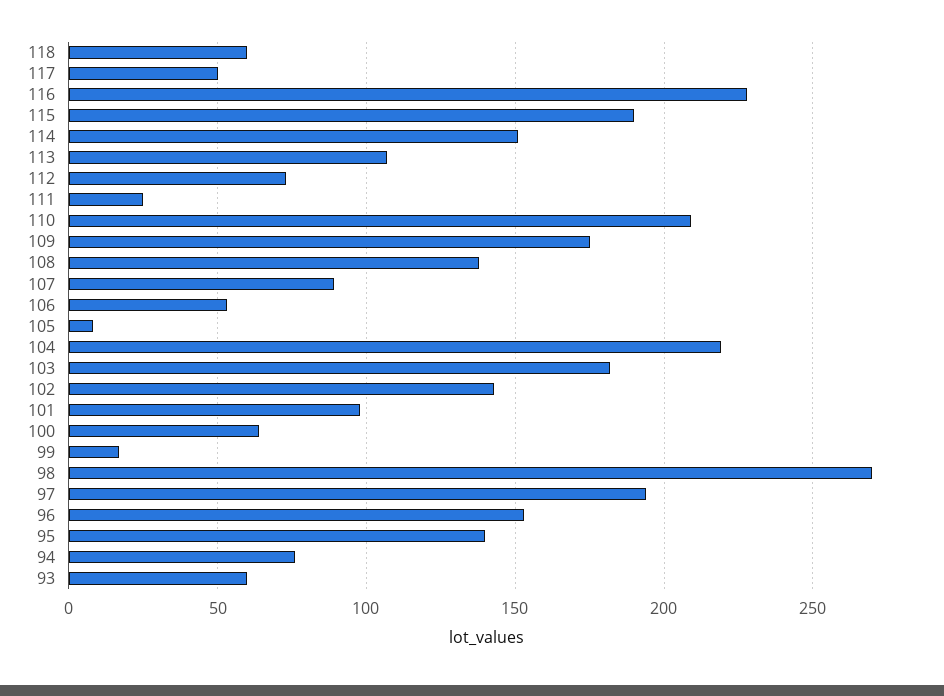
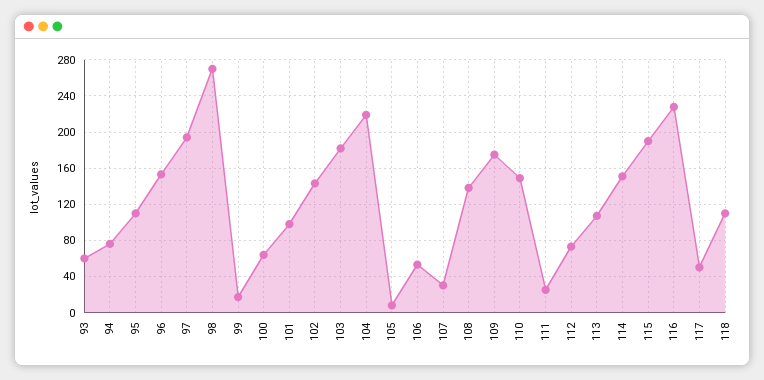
118: 60 -> 110
110: 210 -> 150
107: 90 -> 30
95: 140 -> 110

